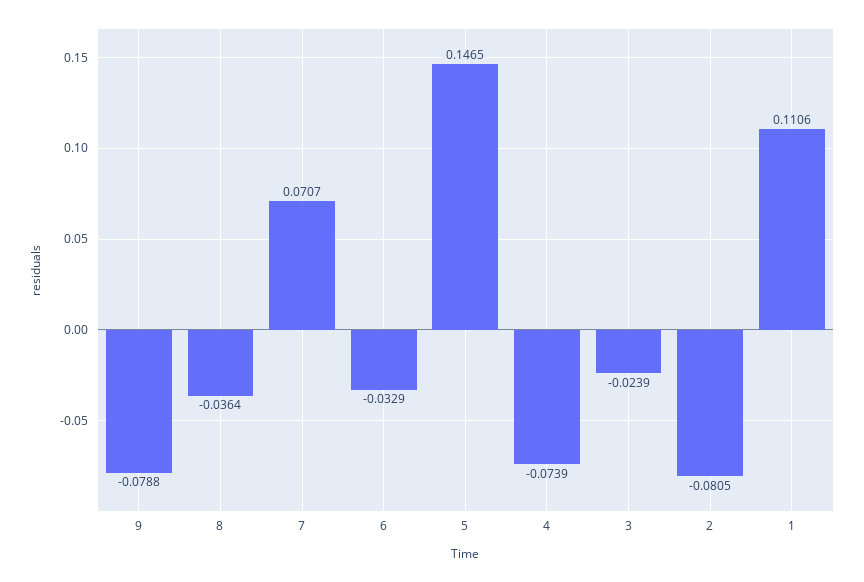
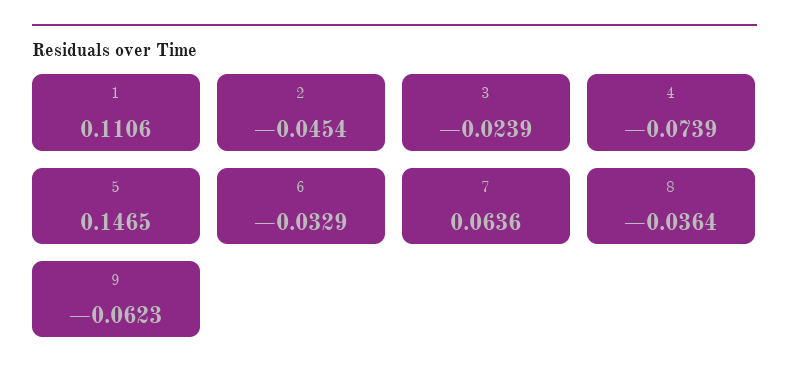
9: -0.0788 -> -0.0623
7: 0.0707 -> 0.0636
2: -0.0805 -> -0.0454

